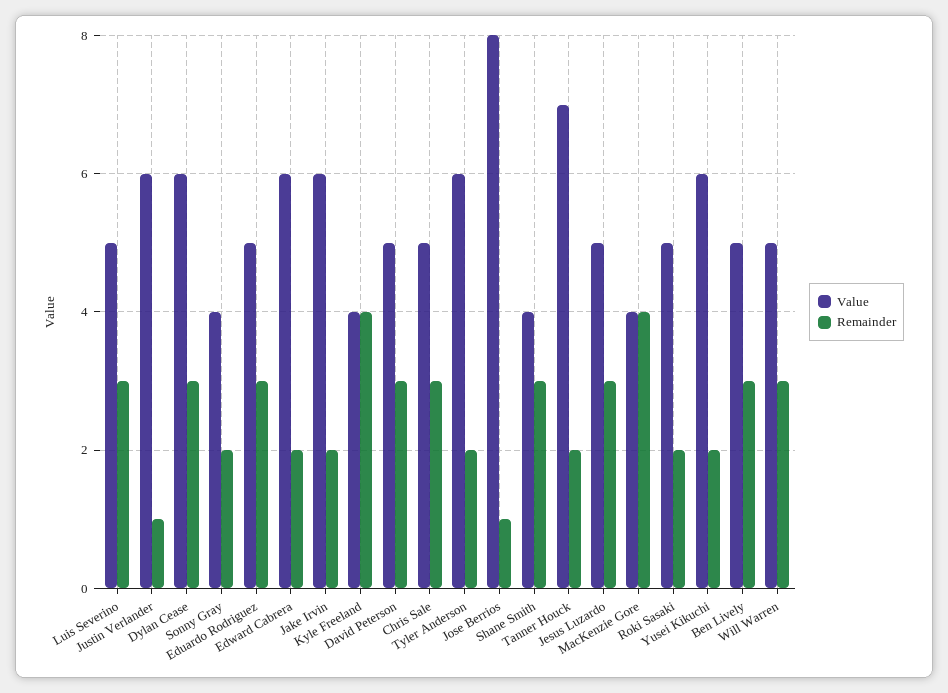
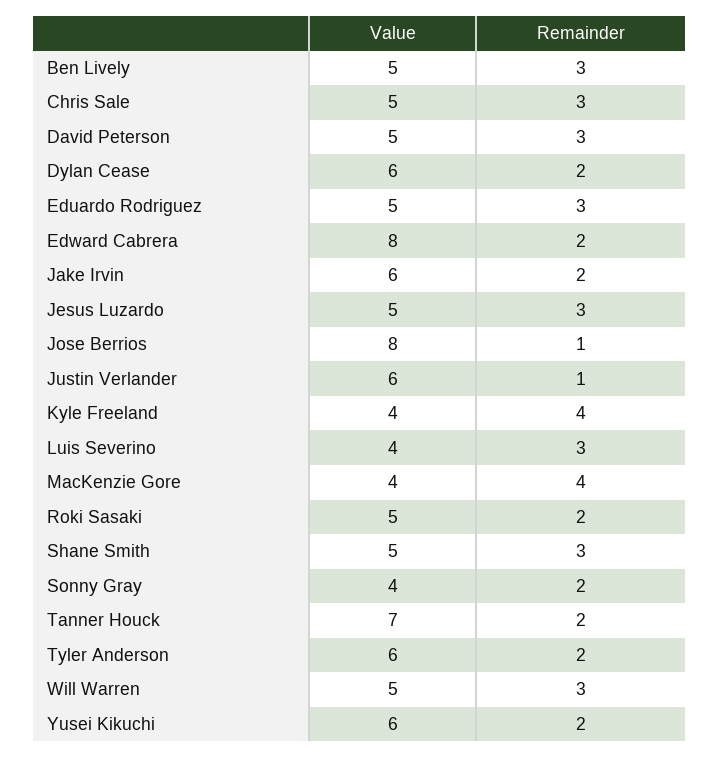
Value, Luis Severino: 5 -> 4
Remainder, Dylan Cease: 3 -> 2
Value, Edward Cabrera: 6 -> 8
Value, Shane Smith: 4 -> 5

